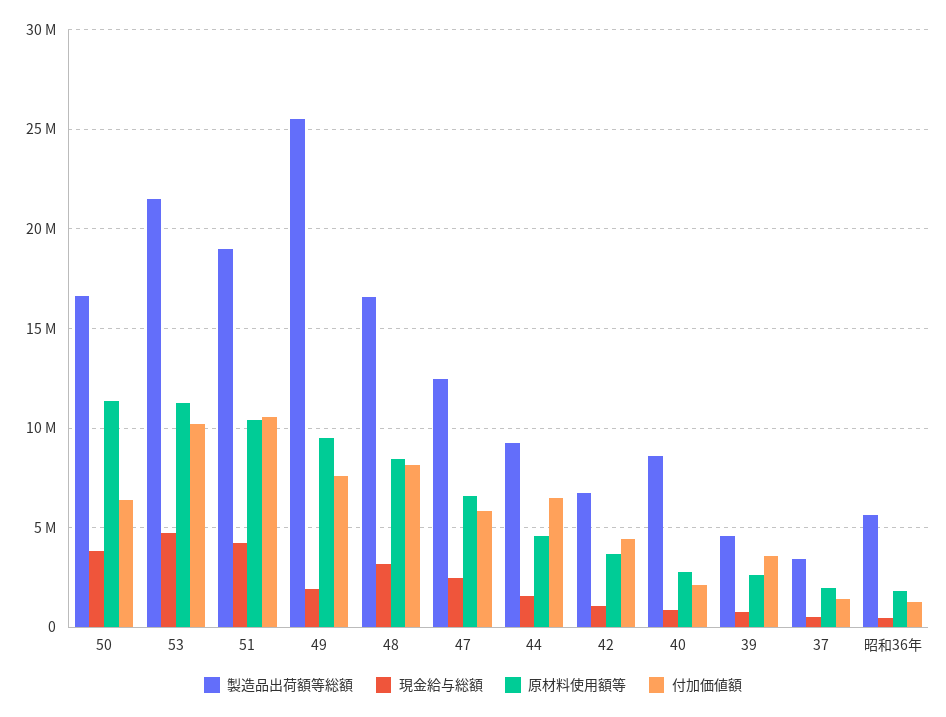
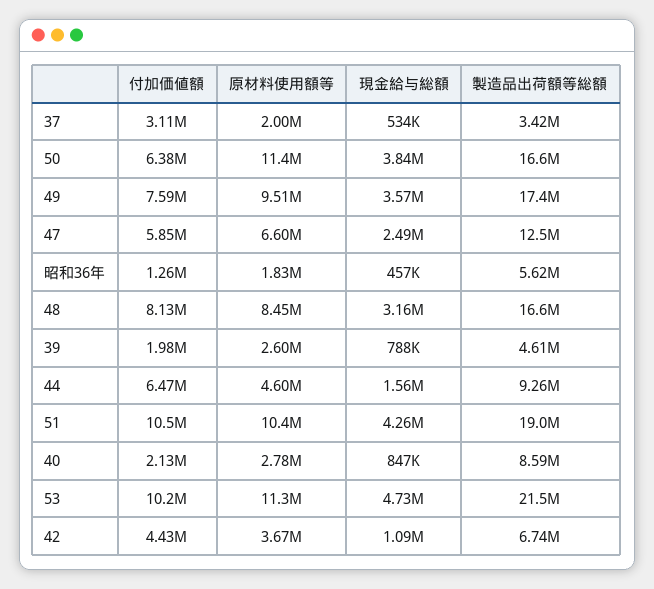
製造品出荷額等総額, 49: 25500000 -> 17400000
現金給与総額, 49: 2000000 -> 3570000
付加価値額, 39: 3500000 -> 1980000
付加価値額, 37: 1500000 -> 3110000

